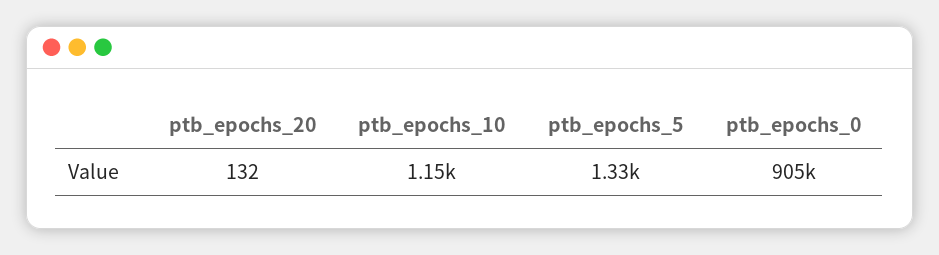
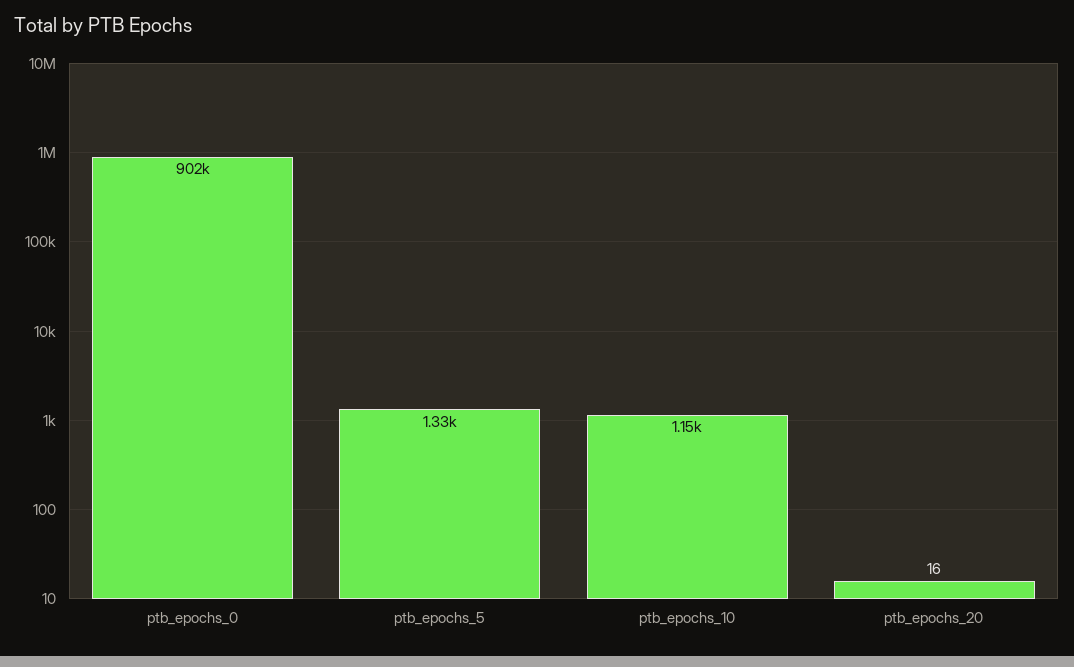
ptb_epochs_20: 132 -> 16
ptb_epochs_0: 905000 -> 902000

